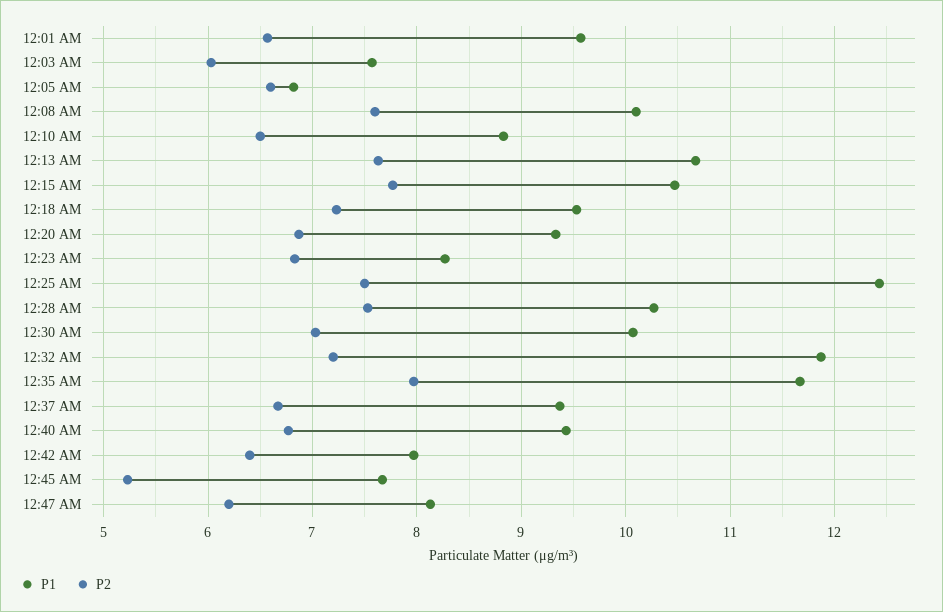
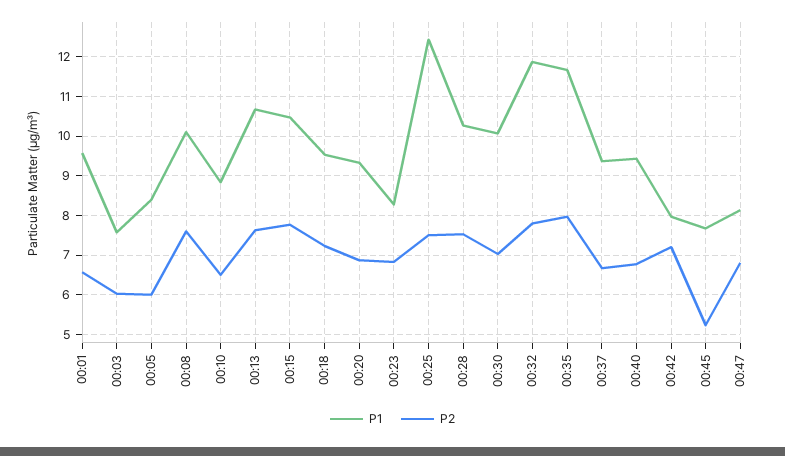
P1, 12:05 AM: 6.8 -> 8.4
P2, 12:05 AM: 6.6 -> 6
P2, 12:32 AM: 7.2 -> 7.8
P2, 12:42 AM: 6.4 -> 7.2
P2, 12:47 AM: 6.2 -> 6.8

